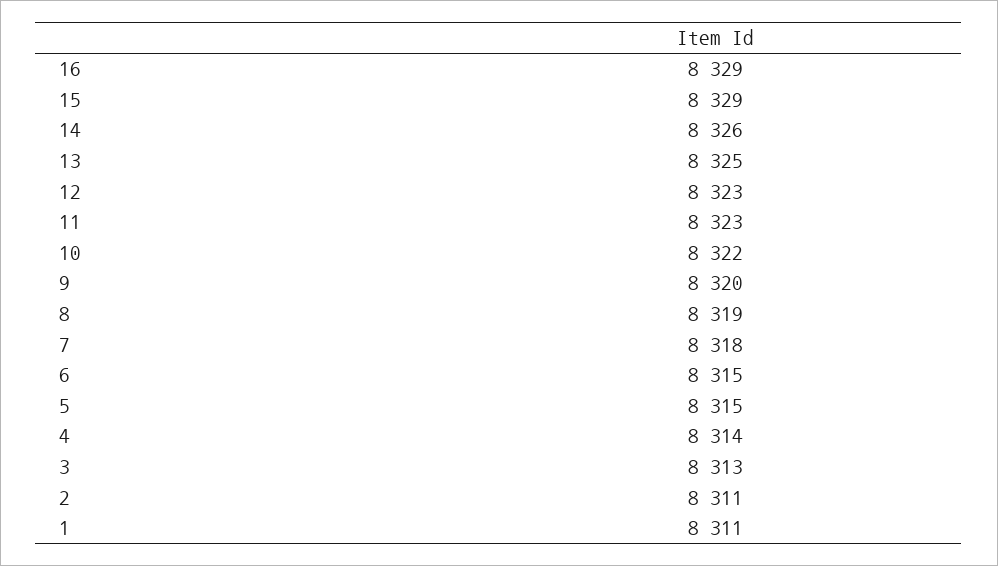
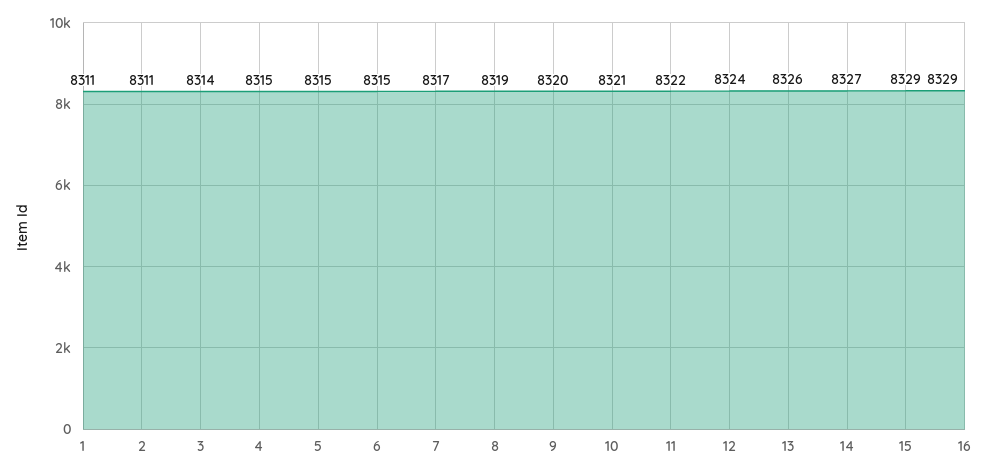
14: 8326 -> 8327
13: 8325 -> 8326
12: 8323 -> 8324
11: 8323 -> 8322
10: 8322 -> 8321
7: 8318 -> 8317
4: 8314 -> 8315
3: 8313 -> 8314

